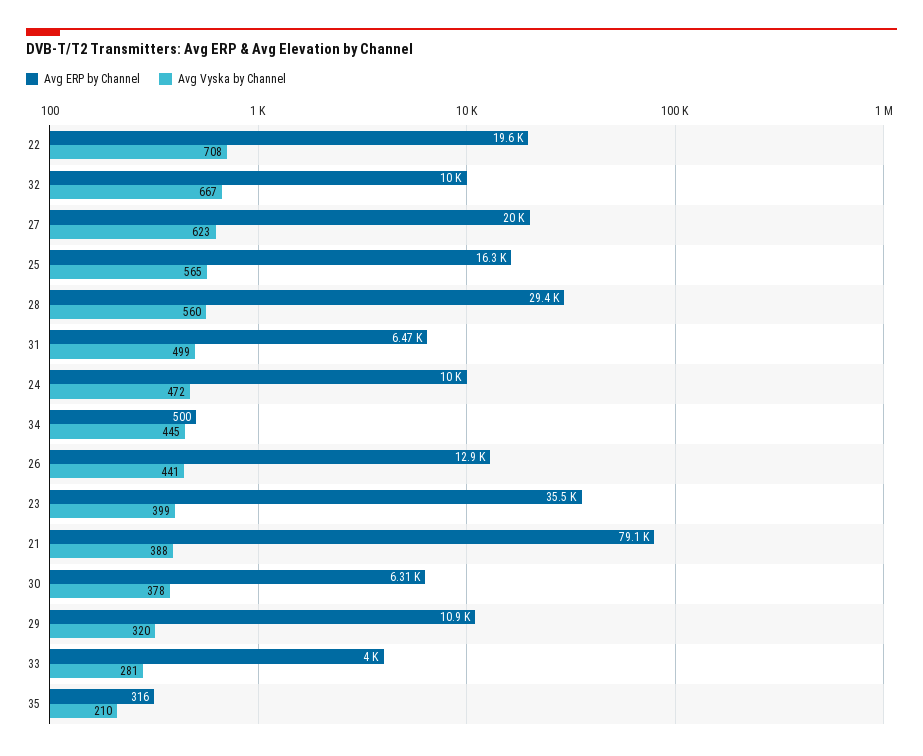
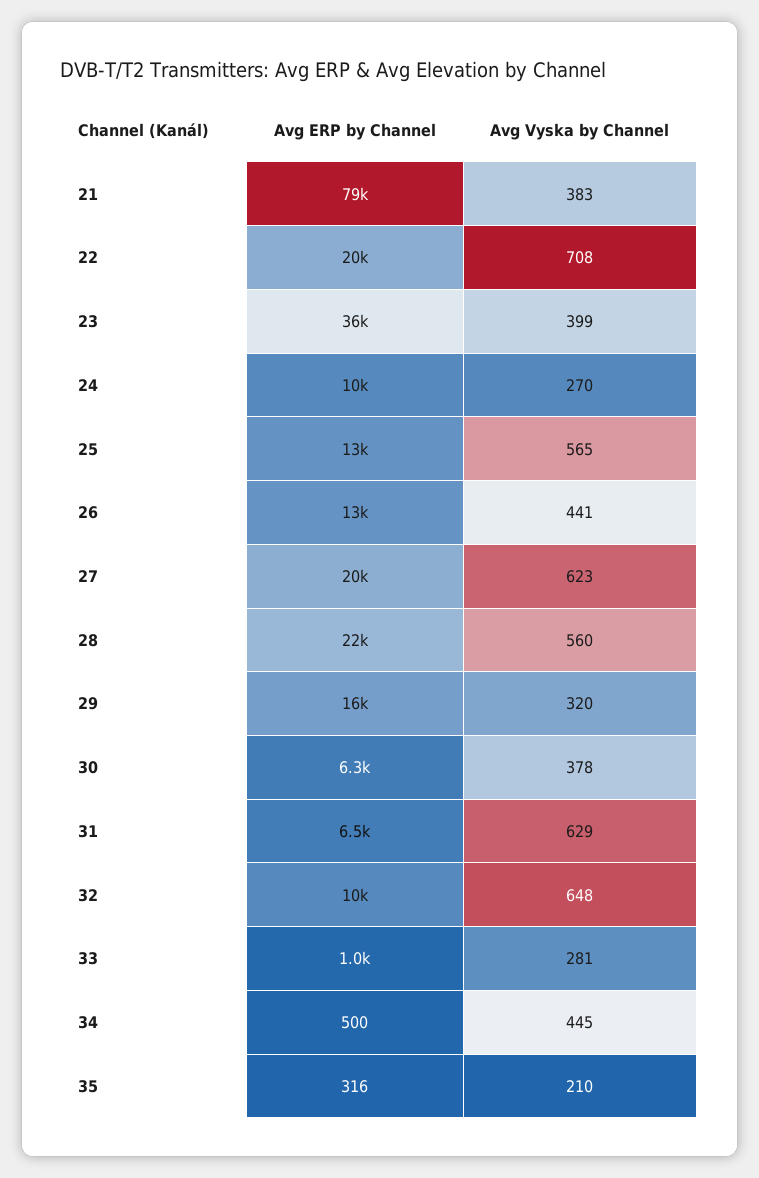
Avg Vyska by Channel, 32: 667 -> 648
Avg ERP by Channel, 25: 16300 -> 13000
Avg ERP by Channel, 28: 29400 -> 22000
Avg Vyska by Channel, 31: 499 -> 629
Avg Vyska by Channel, 24: 472 -> 270
Avg Vyska by Channel, 21: 388 -> 383
Avg ERP by Channel, 29: 10900 -> 16000
Avg ERP by Channel, 33: 4000 -> 1000

